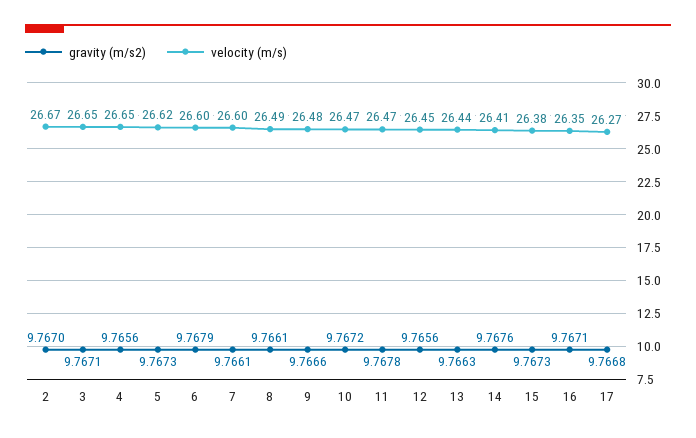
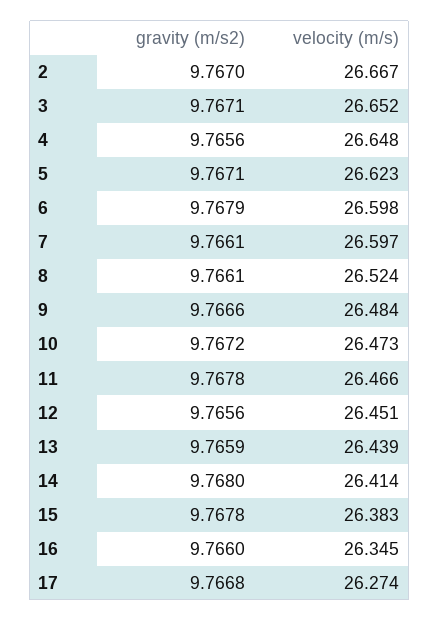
gravity (m/s2), 5: 9.7673 -> 9.7671
velocity (m/s), 8: 26.49 -> 26.524
gravity (m/s2), 13: 9.7663 -> 9.7659
gravity (m/s2), 14: 9.7676 -> 9.768
gravity (m/s2), 15: 9.7673 -> 9.7678
gravity (m/s2), 16: 9.7671 -> 9.766

